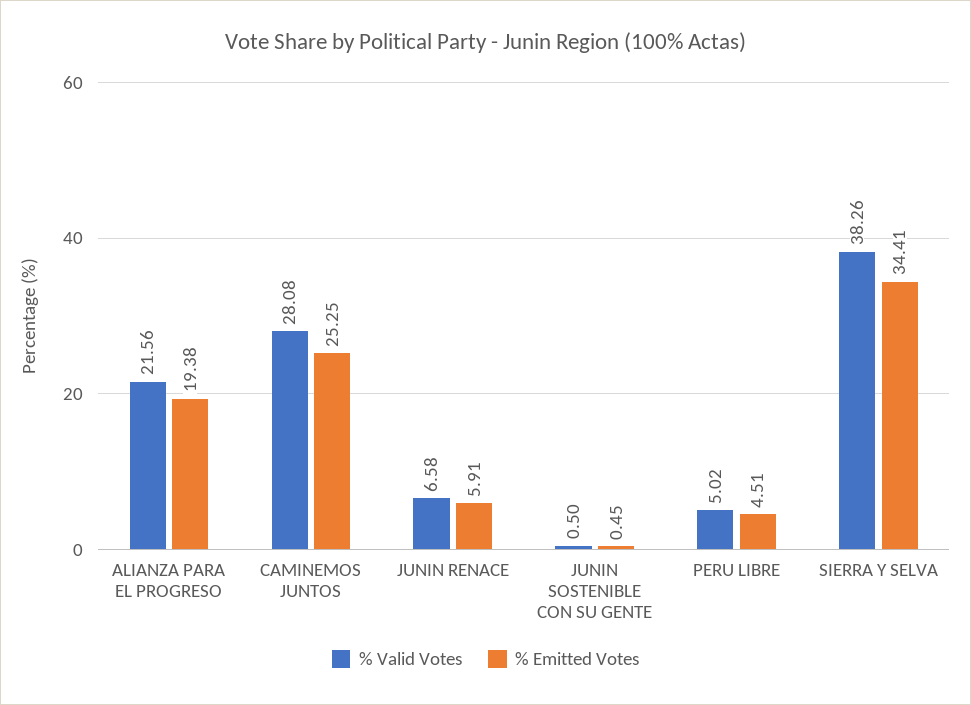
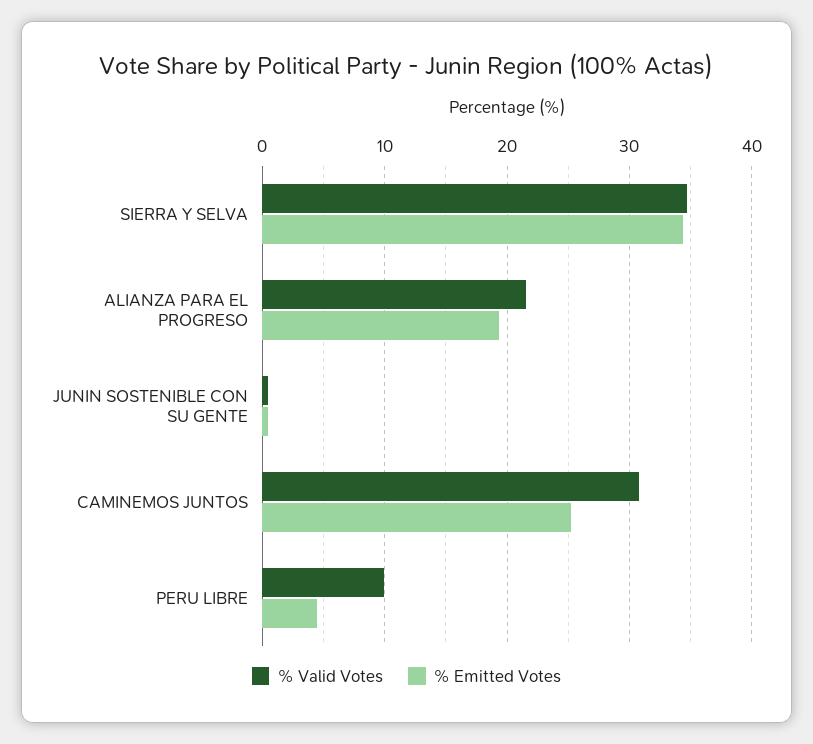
% Valid Votes, CAMINEMOS JUNTOS: 28.08 -> 31
% Valid Votes, JUNIN RENACE: 6.58 -> none
% Emitted Votes, JUNIN RENACE: 5.91 -> none
% Valid Votes, PERU LIBRE: 5.02 -> 10
% Valid Votes, SIERRA Y SELVA: 38.26 -> 35

